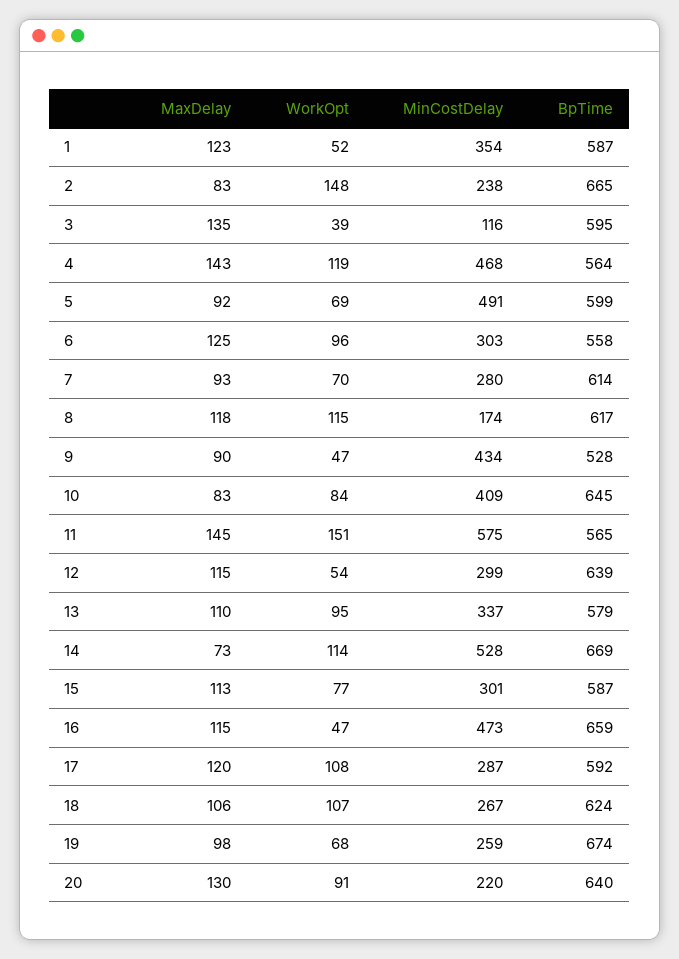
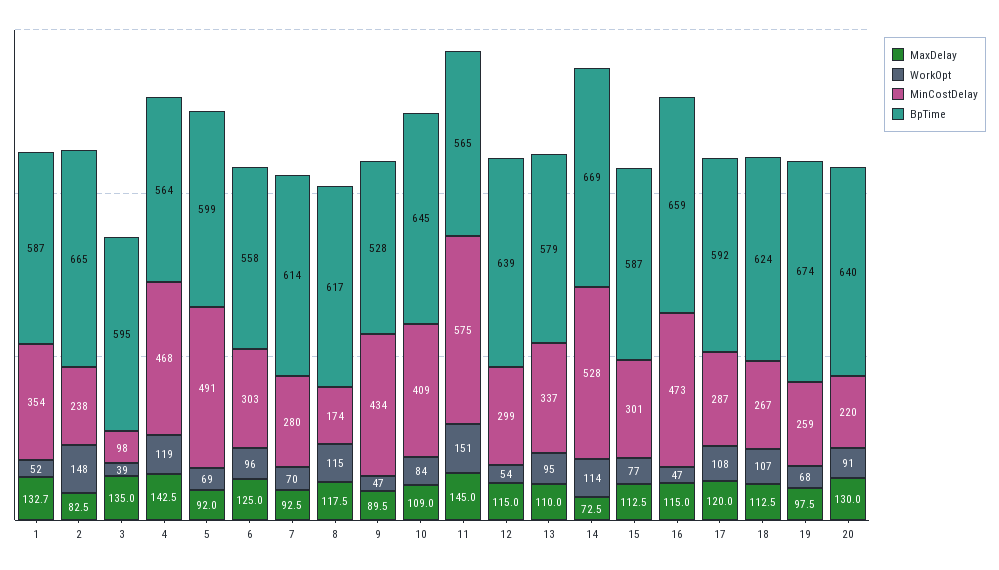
MaxDelay, 1: 123 -> 132.7
MinCostDelay, 3: 116 -> 98
MaxDelay, 10: 83 -> 109
MaxDelay, 18: 106 -> 112.5

